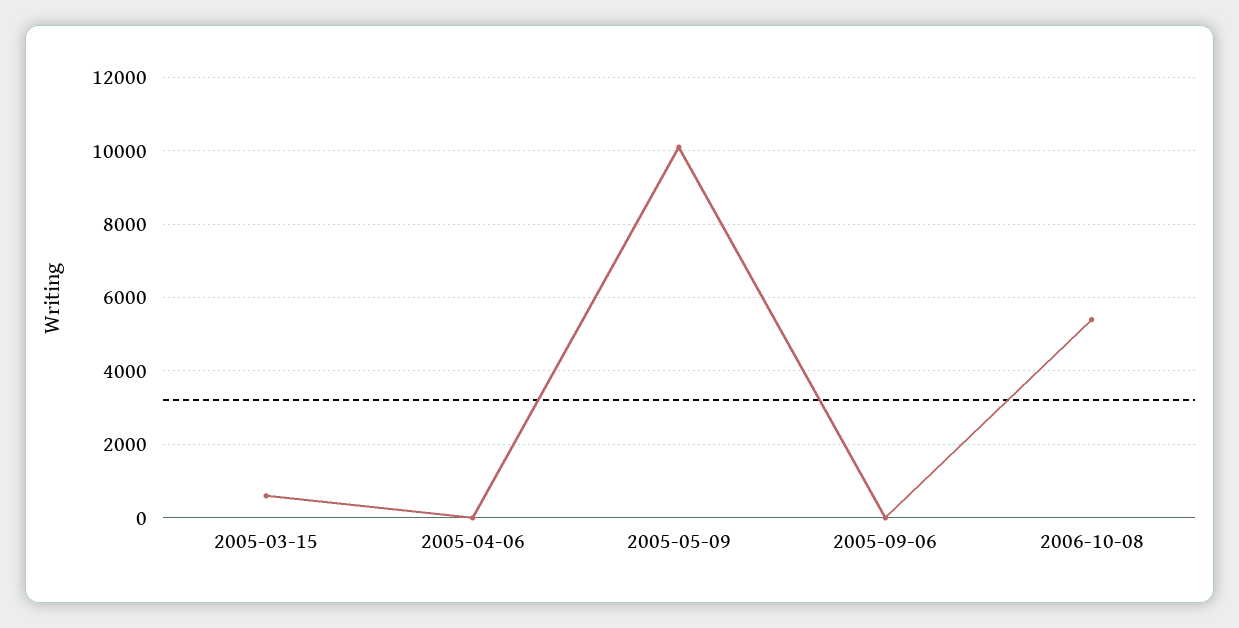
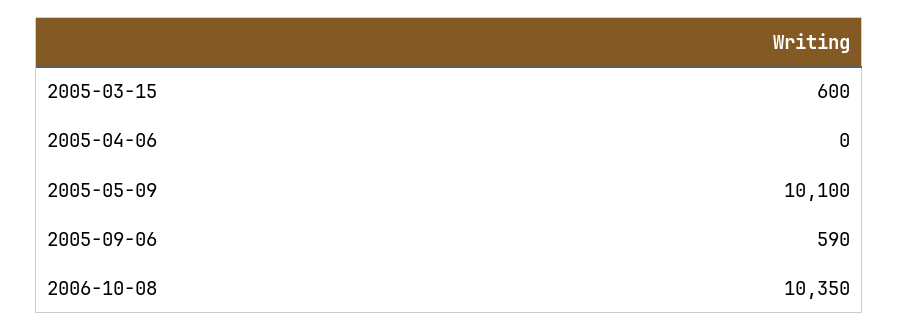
2005-09-06: 0 -> 590
2006-10-08: 5400 -> 10350

